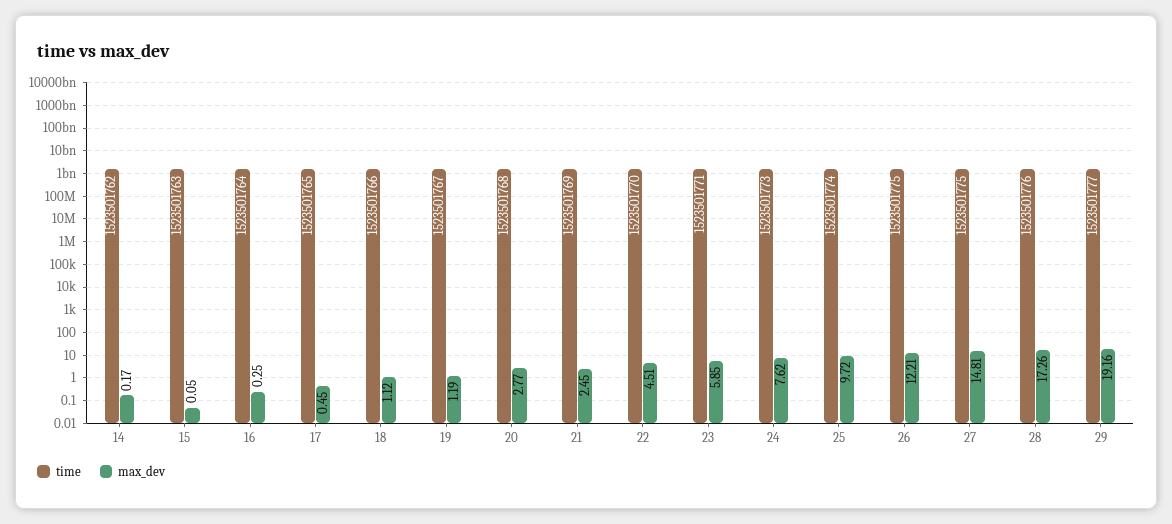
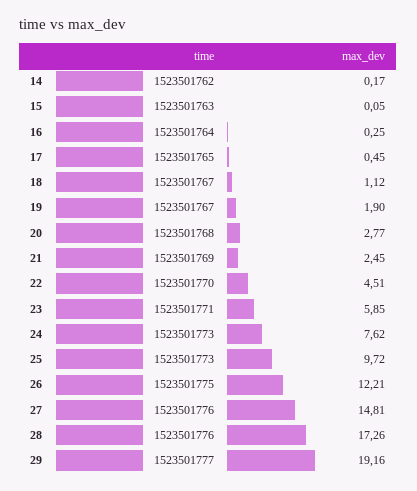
time, 18: 1523501766 -> 1523501767
max_dev, 19: 1.19 -> 1.9
time, 25: 1523501774 -> 1523501773
time, 27: 1523501775 -> 1523501776

